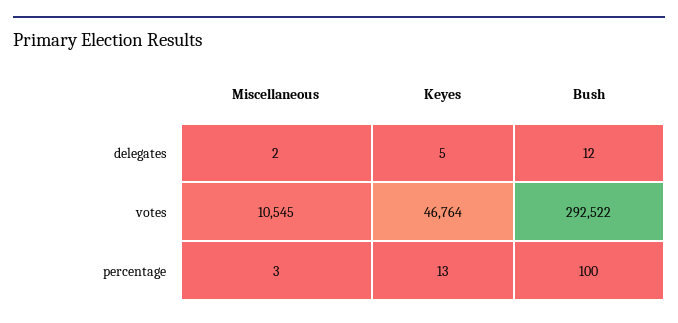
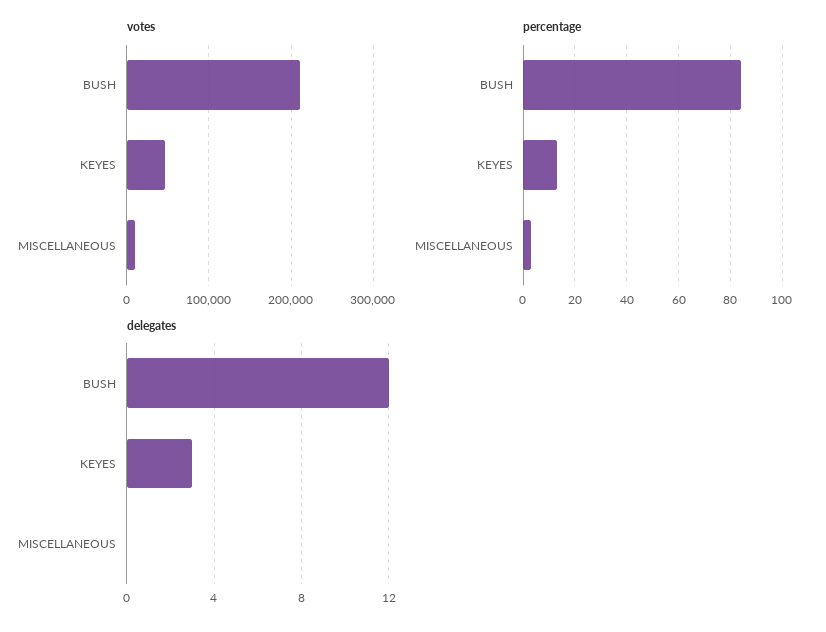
delegates, Miscellaneous: 2 -> 0
delegates, Keyes: 5 -> 3
votes, Bush: 292522 -> 210000
percentage, Bush: 100 -> 85

